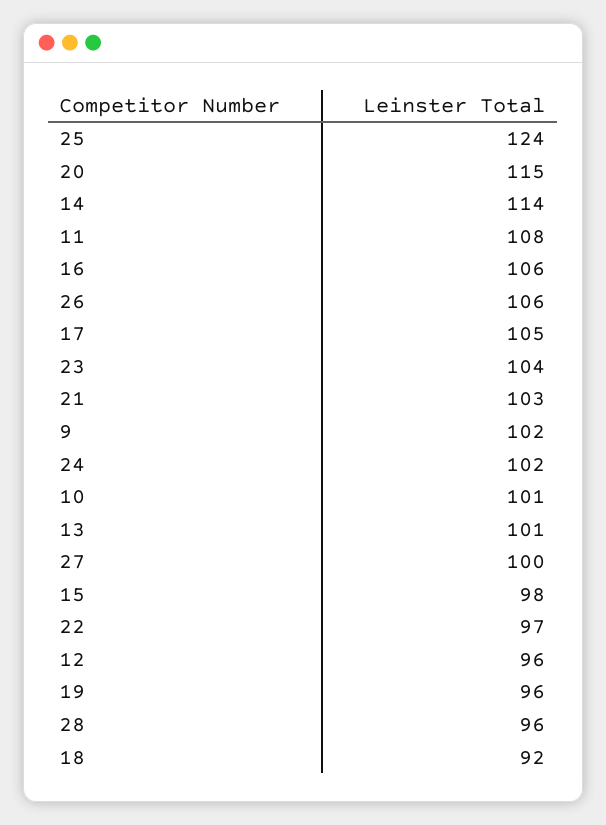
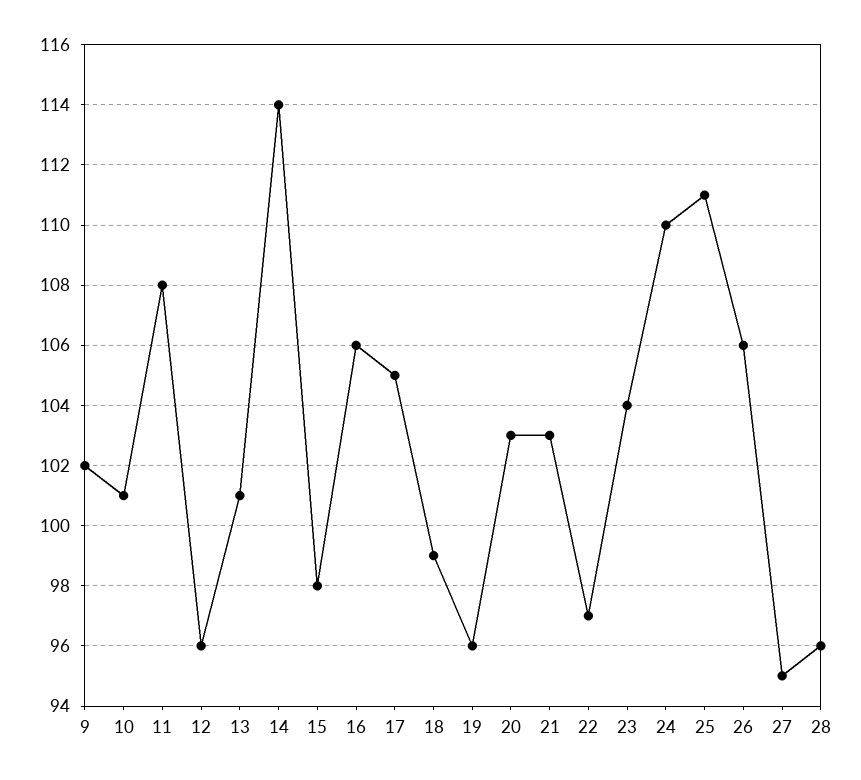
25: 124 -> 111
20: 115 -> 103
24: 102 -> 110
27: 100 -> 95
18: 92 -> 99

